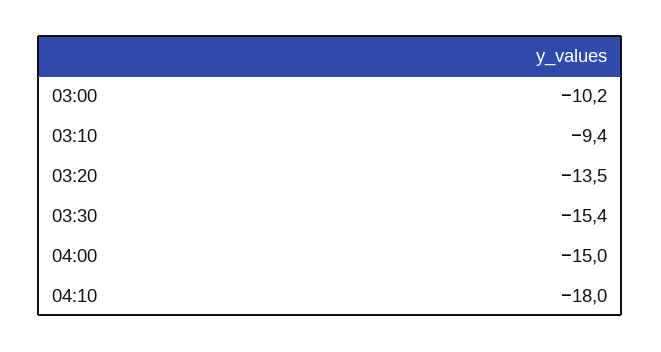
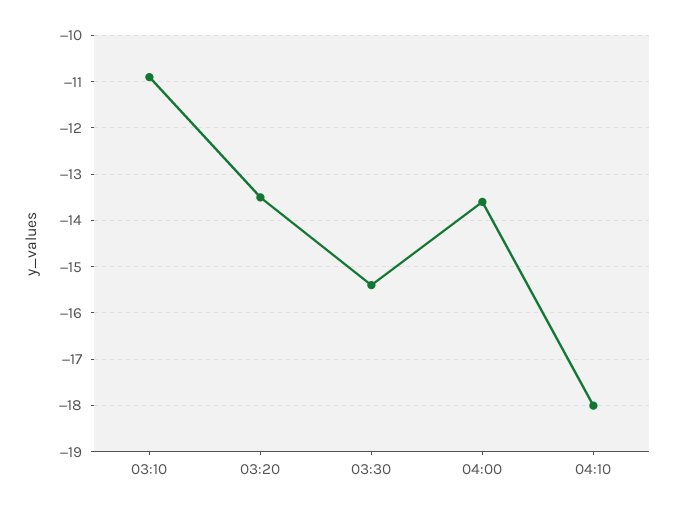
03:00: -10.2 -> none
03:10: -9.4 -> -11
04:00: -15 -> -13.5

